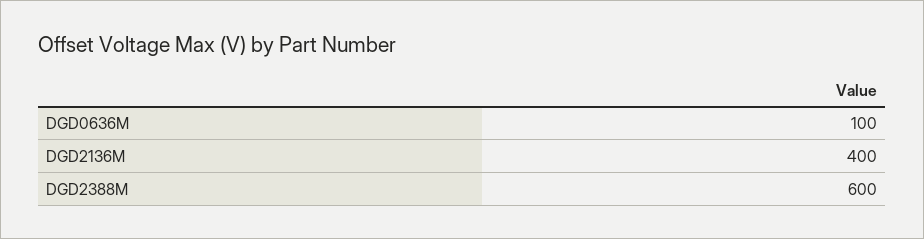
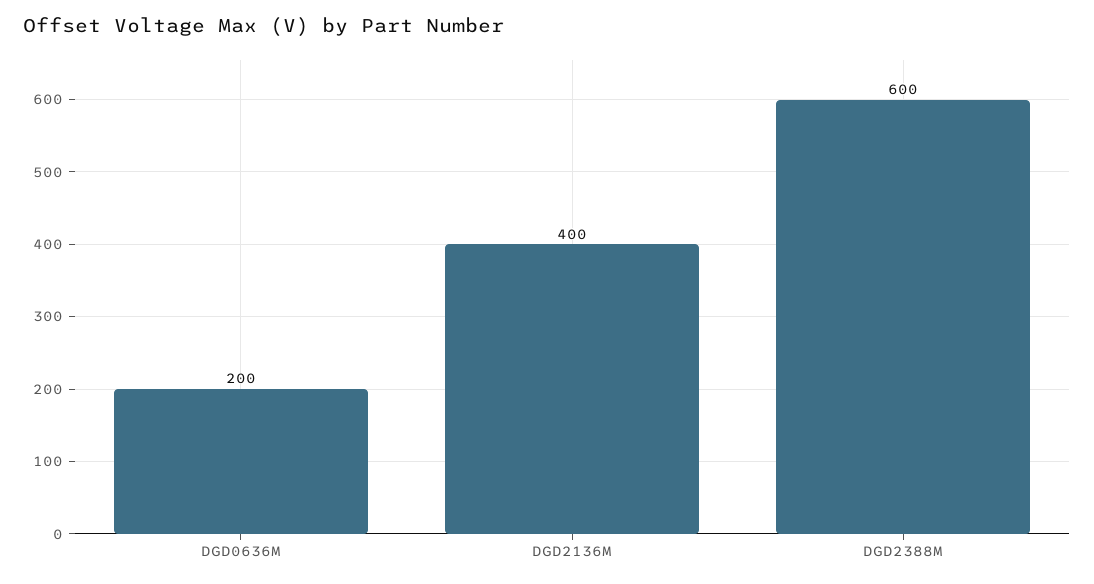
DGD0636M: 100 -> 200

